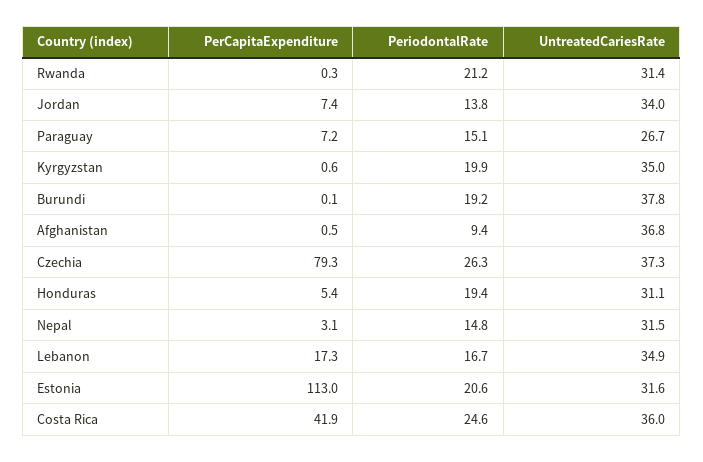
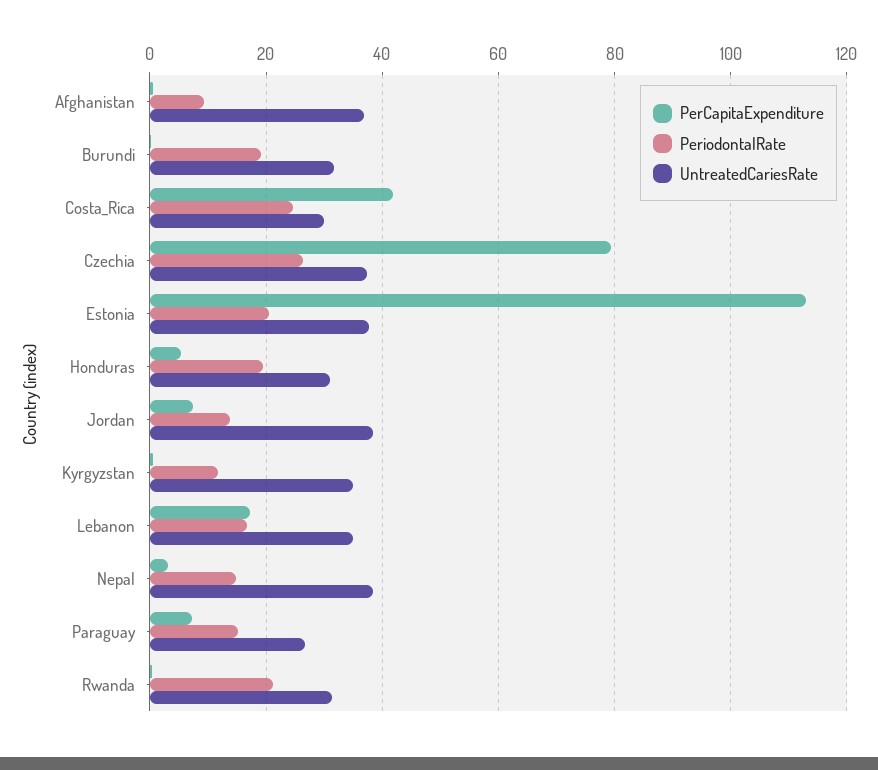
UntreatedCariesRate, Jordan: 34 -> 38
PeriodontalRate, Kyrgyzstan: 19.9 -> 12
UntreatedCariesRate, Burundi: 37.8 -> 32
UntreatedCariesRate, Nepal: 31.5 -> 38
UntreatedCariesRate, Estonia: 31.6 -> 38
UntreatedCariesRate, Costa Rica: 36 -> 30

